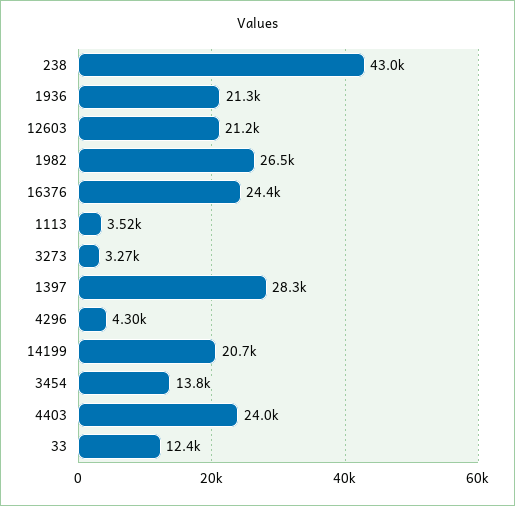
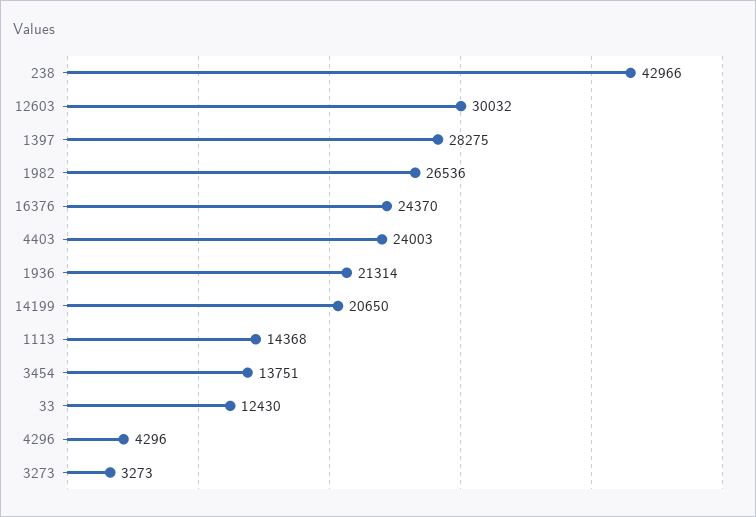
12603: 21200 -> 30032
1113: 3520 -> 14368

